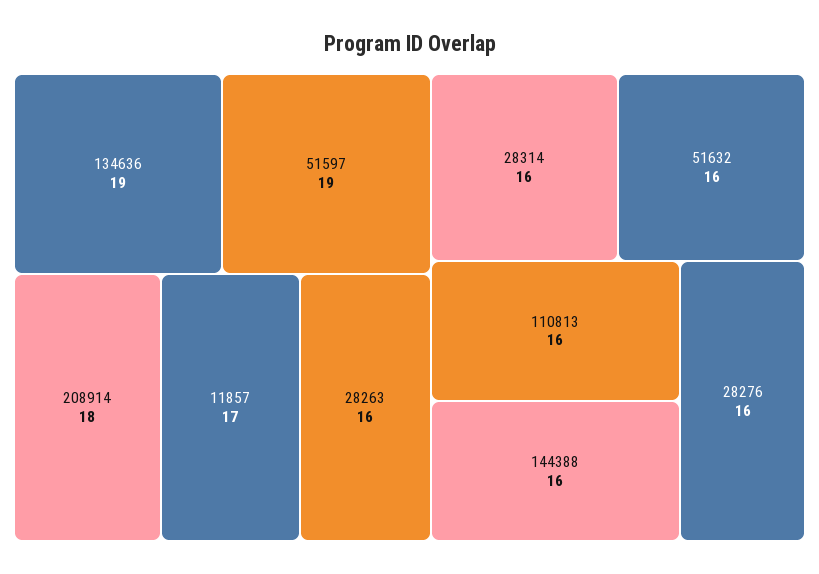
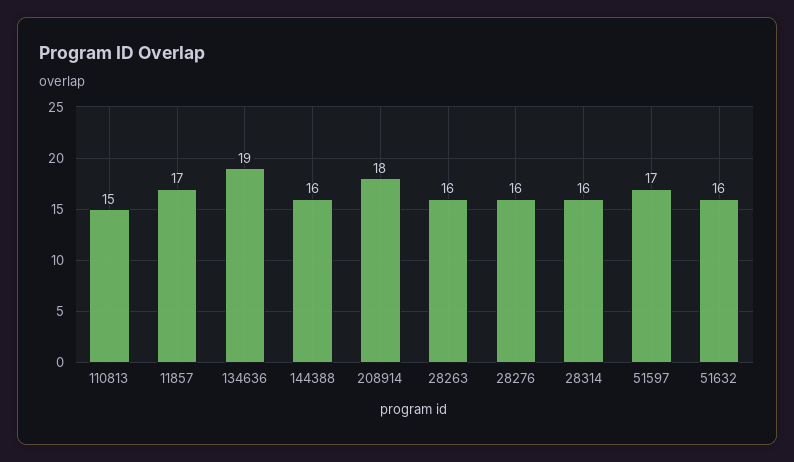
51597: 19 -> 17
110813: 16 -> 15

